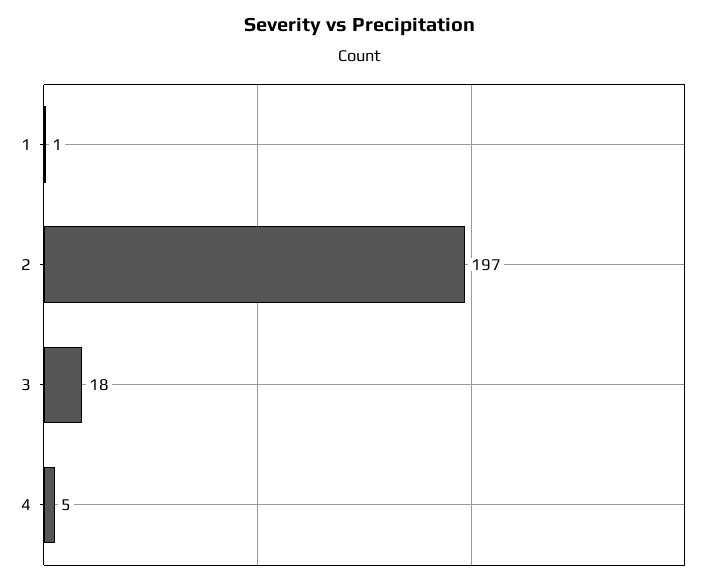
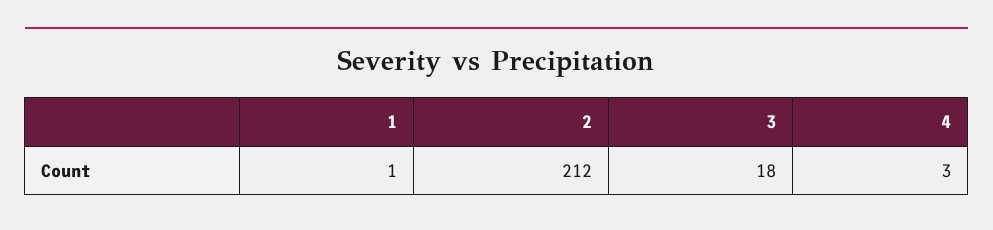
2: 197 -> 212
4: 5 -> 3

